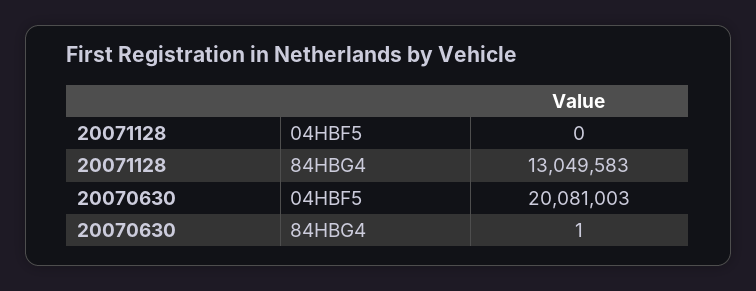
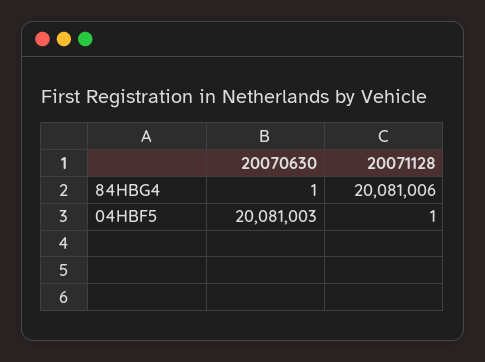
20071128, 04HBF5: 0 -> 1
20071128, 84HBG4: 13049583 -> 20081006

